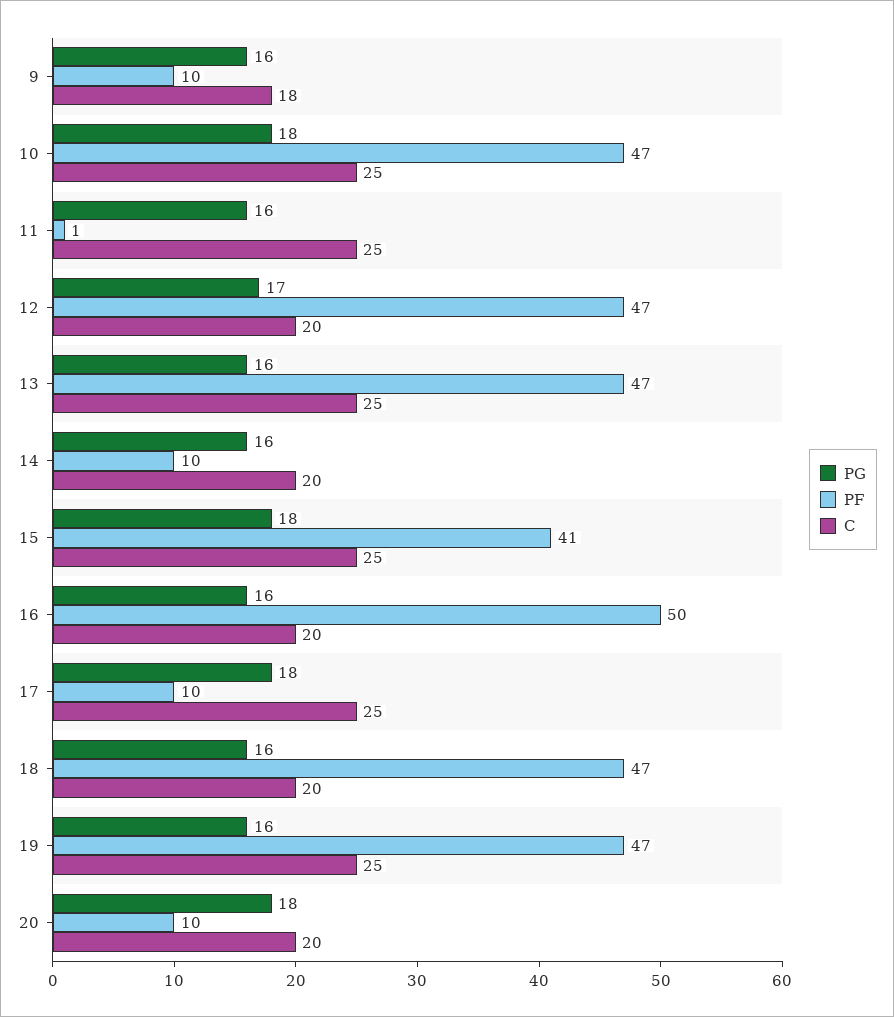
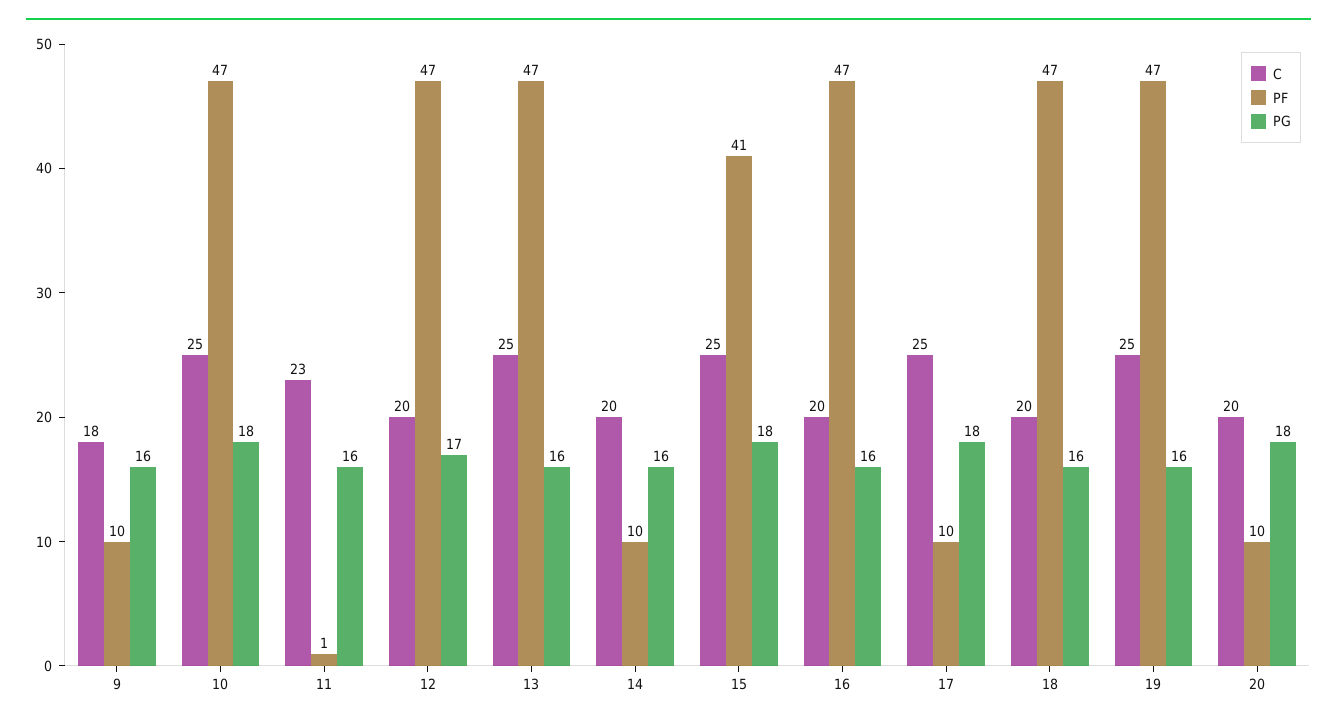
C, 11: 25 -> 23
PF, 16: 50 -> 47

